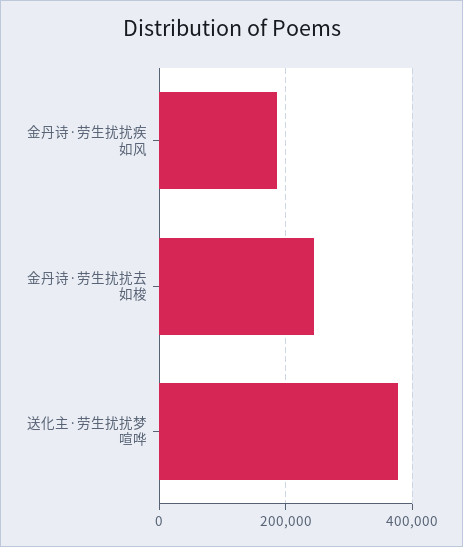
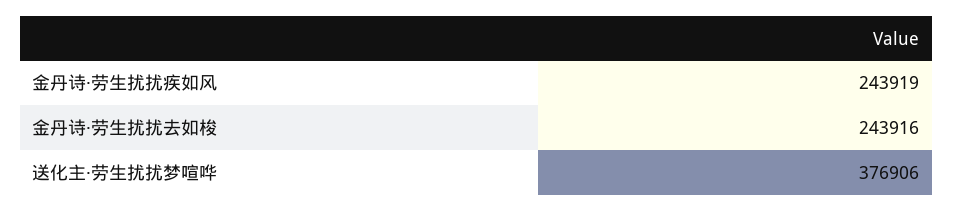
金丹诗·劳生扰扰疾如风: 180000 -> 243919

